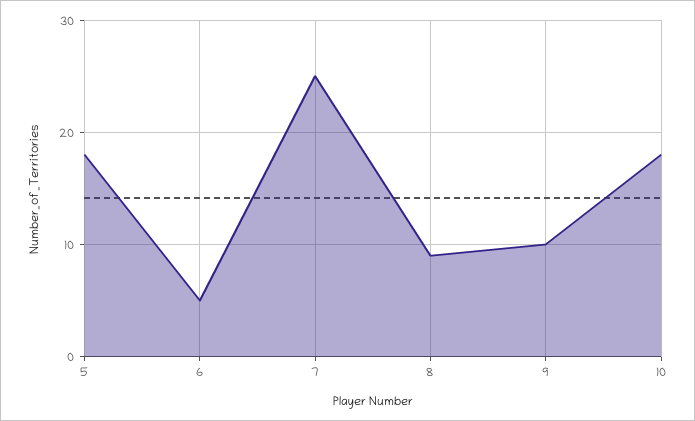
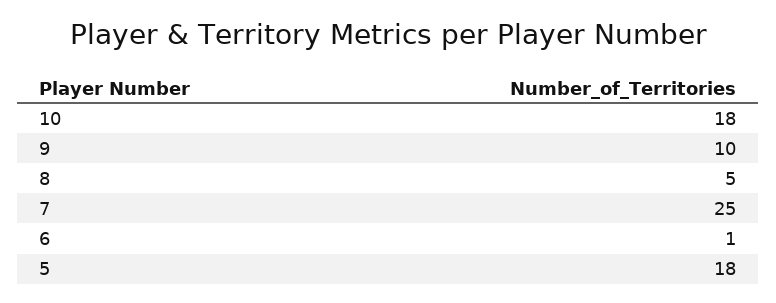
6: 5 -> 1
8: 9 -> 5

